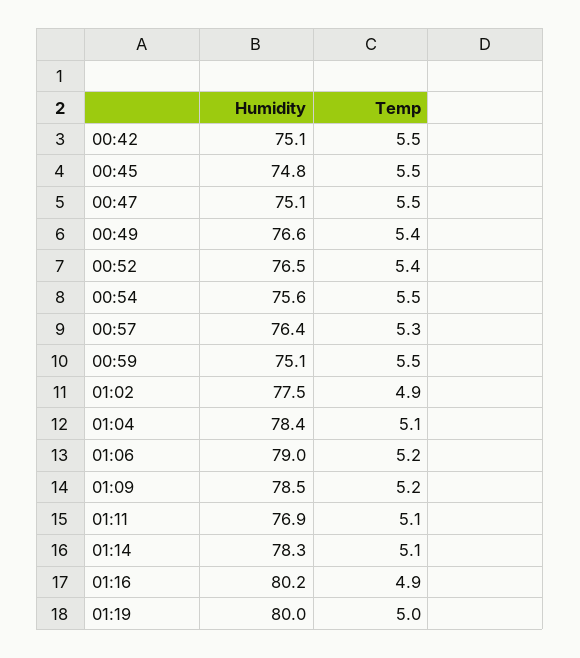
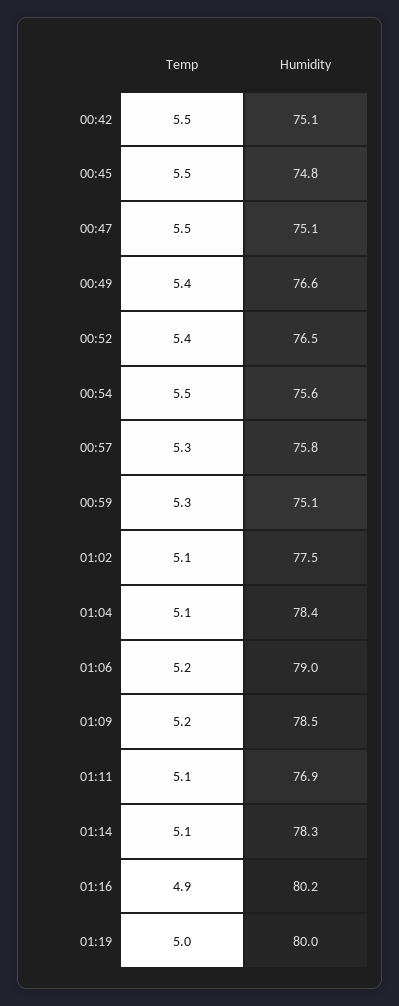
Humidity, 00:57: 76.4 -> 75.8
Temp, 00:59: 5.5 -> 5.3
Temp, 01:02: 4.9 -> 5.1

